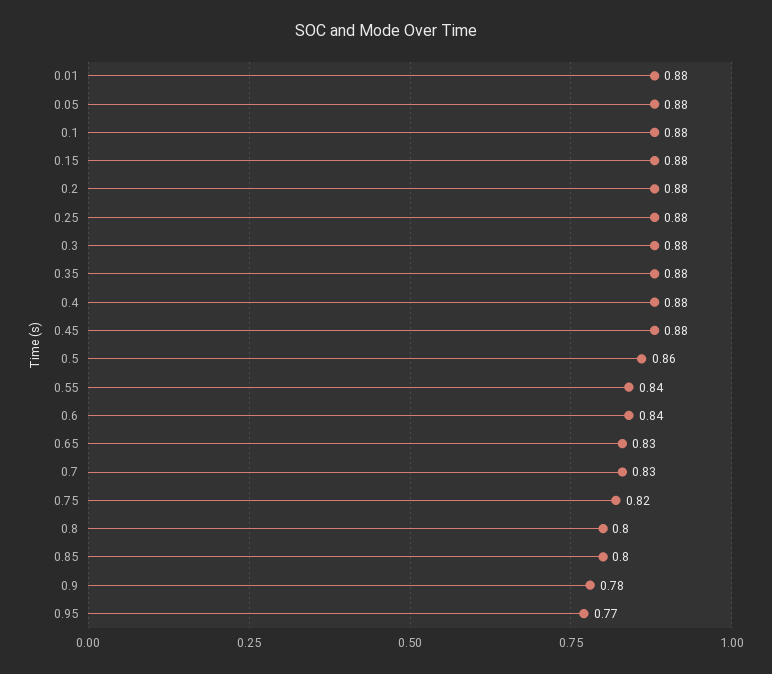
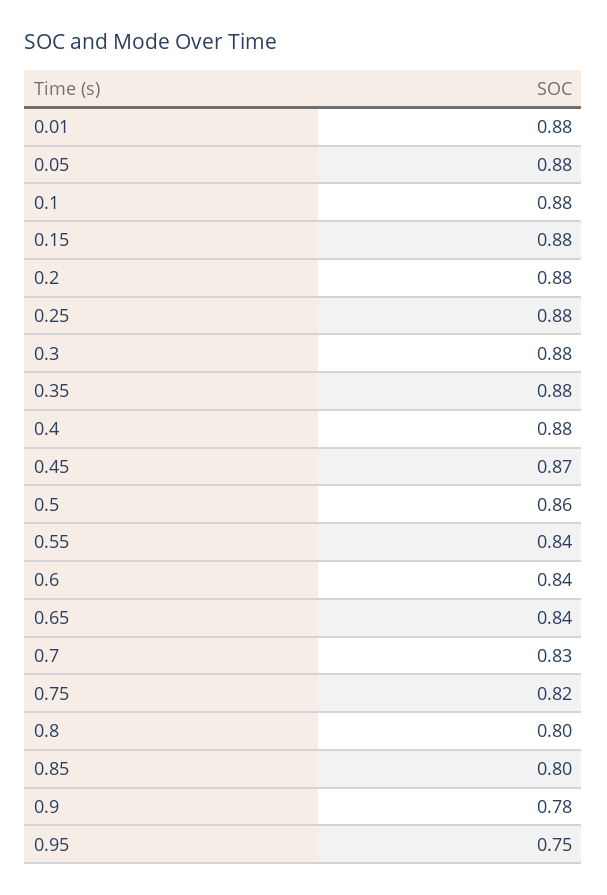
0.45: 0.88 -> 0.87
0.65: 0.83 -> 0.84
0.95: 0.77 -> 0.75

